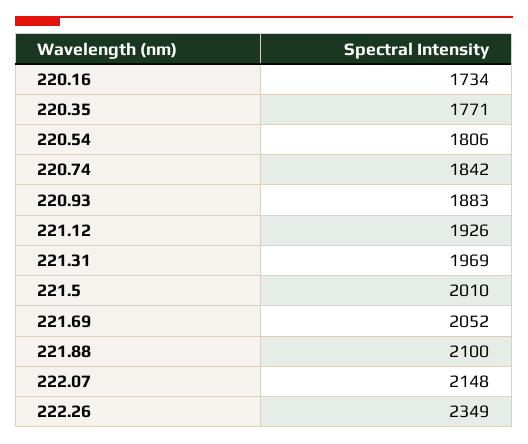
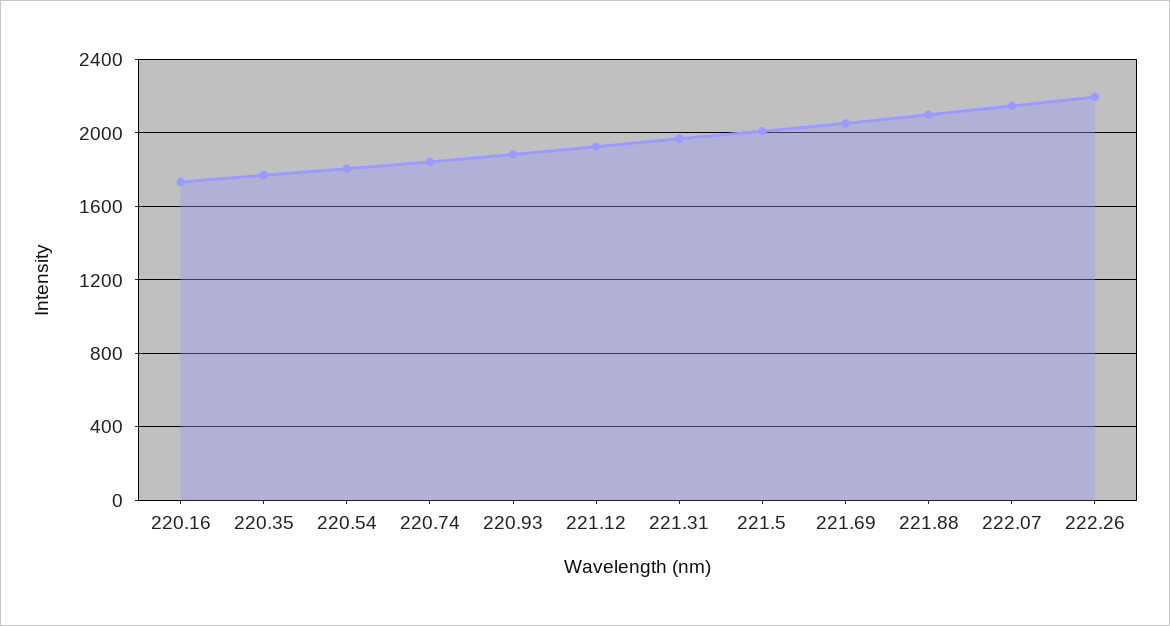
222.26: 2349 -> 2200

